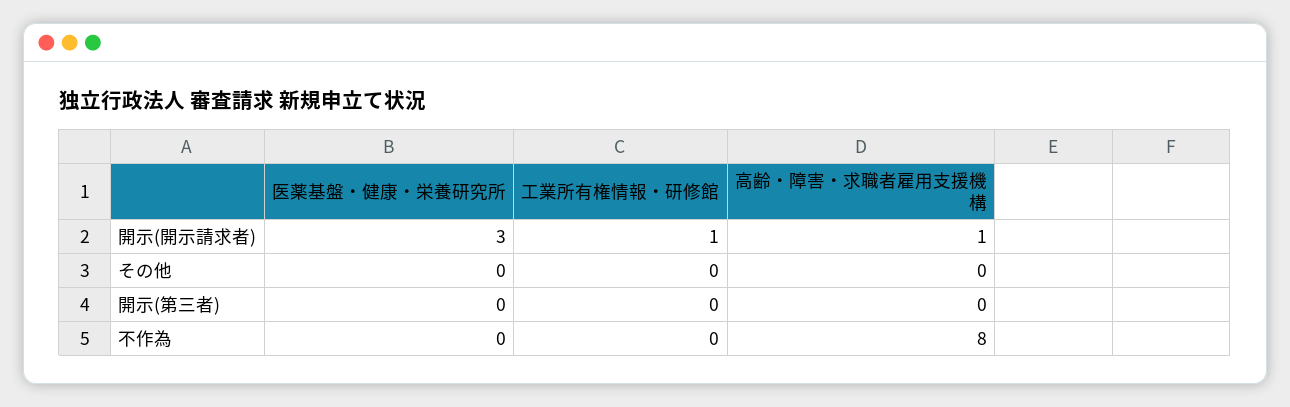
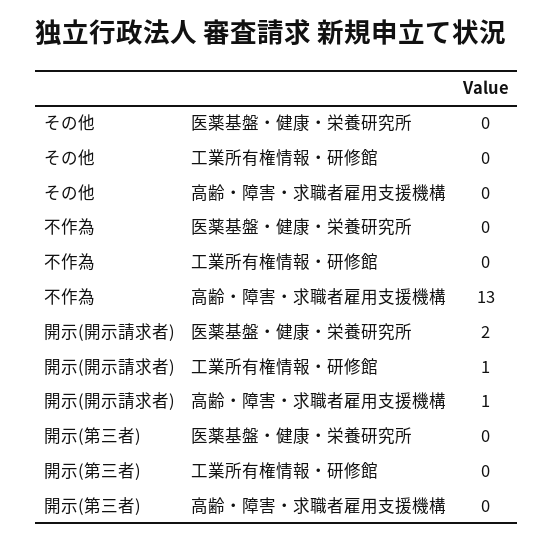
医薬基盤・健康・栄養研究所, 開示(開示請求者): 3 -> 2
高齢・障害・求職者雇用支援機構, 不作為: 8 -> 13

